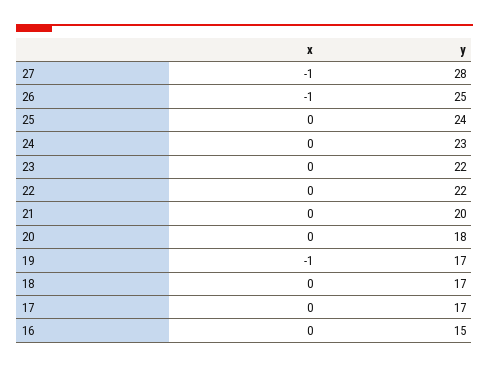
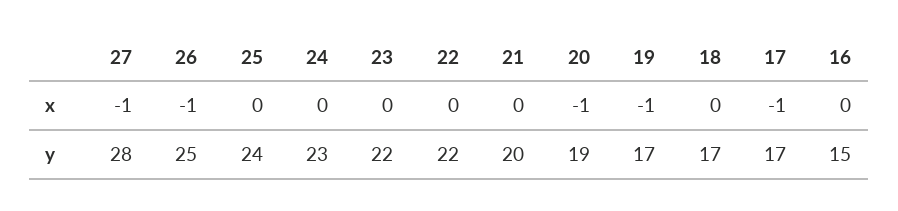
x, 20: 0 -> -1
y, 20: 18 -> 19
x, 17: 0 -> -1

